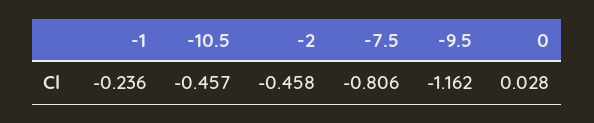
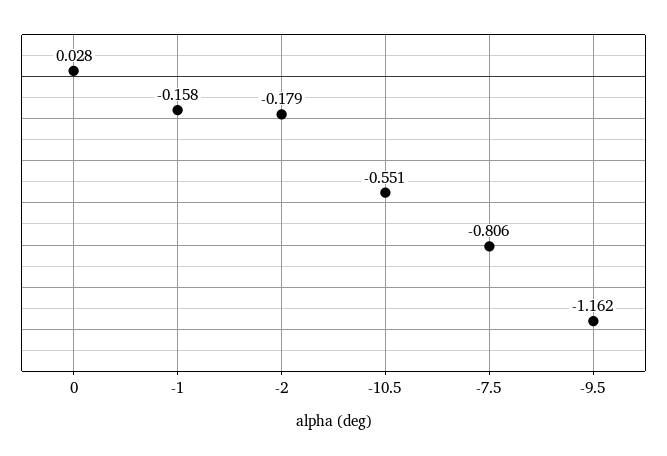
-1: -0.236 -> -0.158
-10.5: -0.457 -> -0.551
-2: -0.458 -> -0.179

